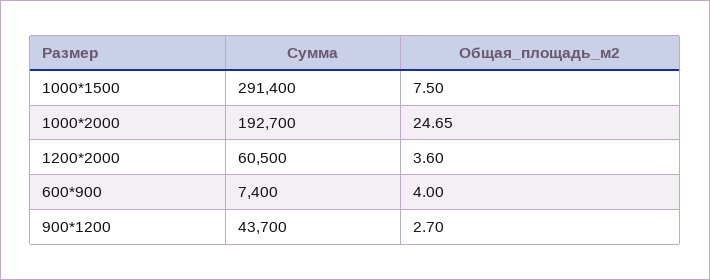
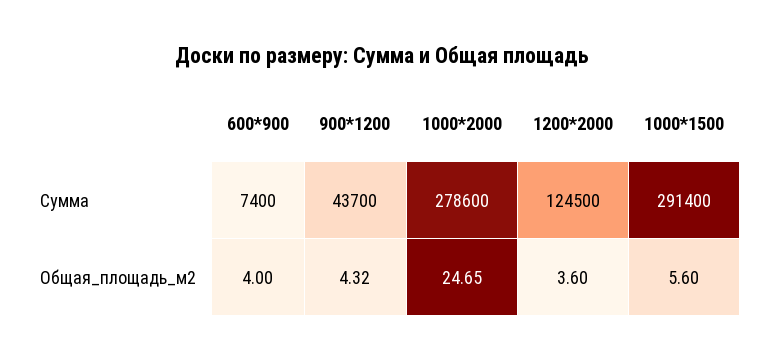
Общая_площадь_м2, 1000*1500: 7.5 -> 5.6
Сумма, 1000*2000: 192700 -> 278600
Сумма, 1200*2000: 60500 -> 124500
Общая_площадь_м2, 900*1200: 2.7 -> 4.32

